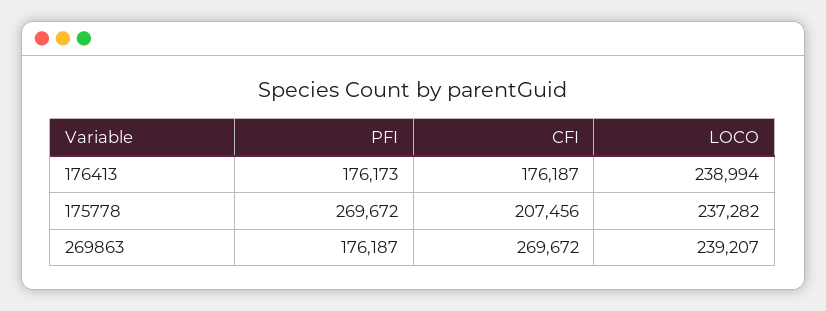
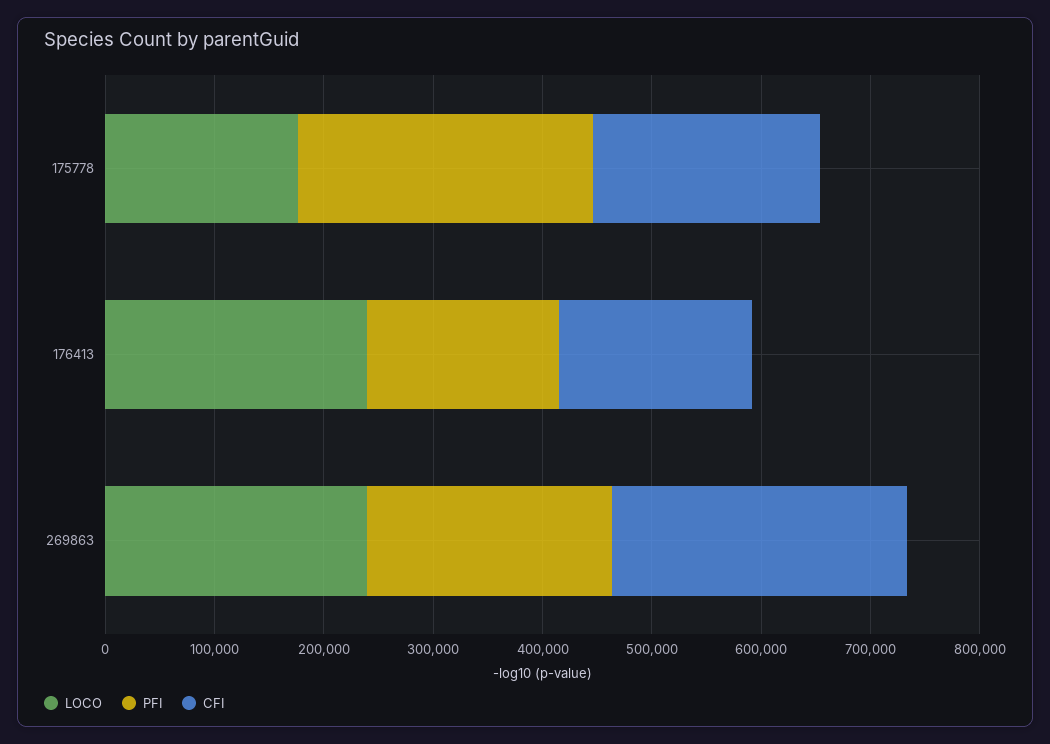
LOCO, 175778: 237282 -> 180000
PFI, 269863: 176187 -> 220000

